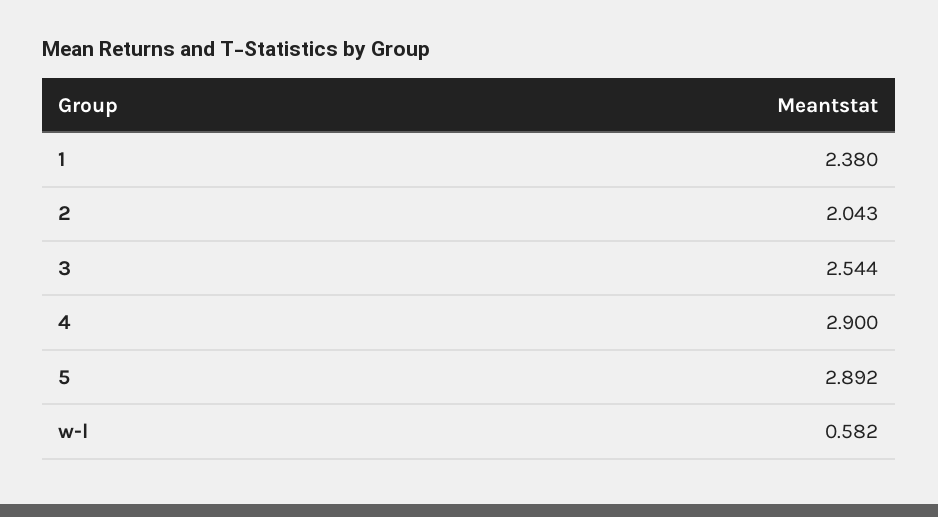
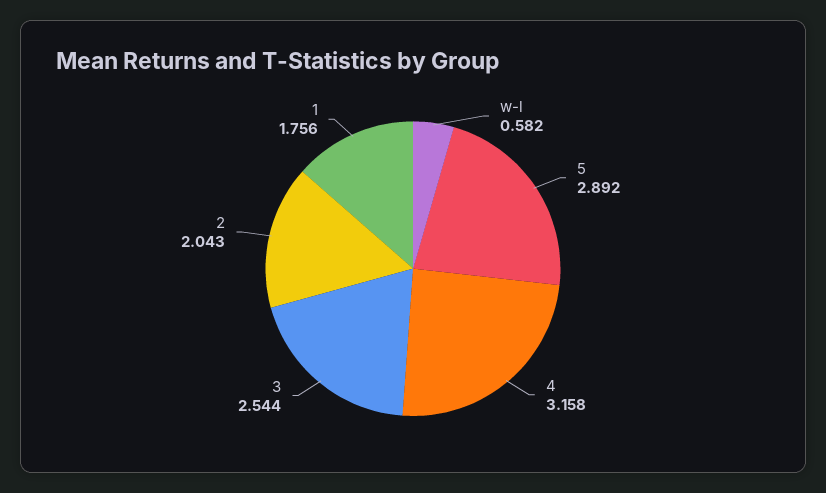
1: 2.38 -> 1.756
4: 2.9 -> 3.158

